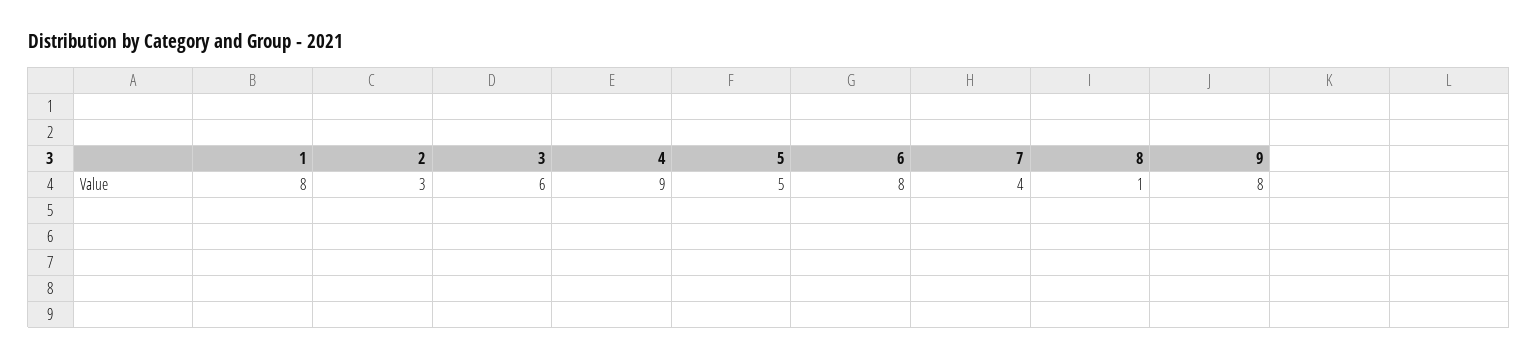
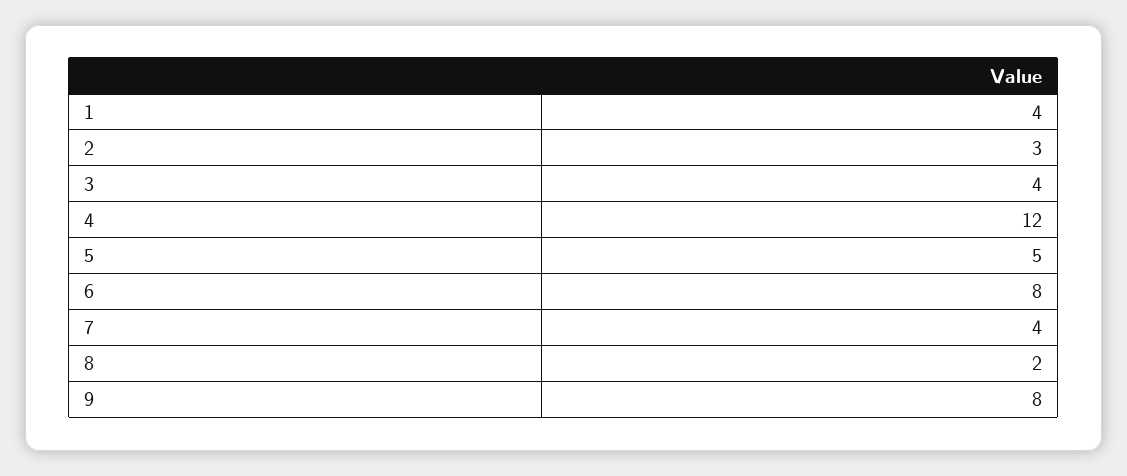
1: 8 -> 4
3: 6 -> 4
4: 9 -> 12
8: 1 -> 2

